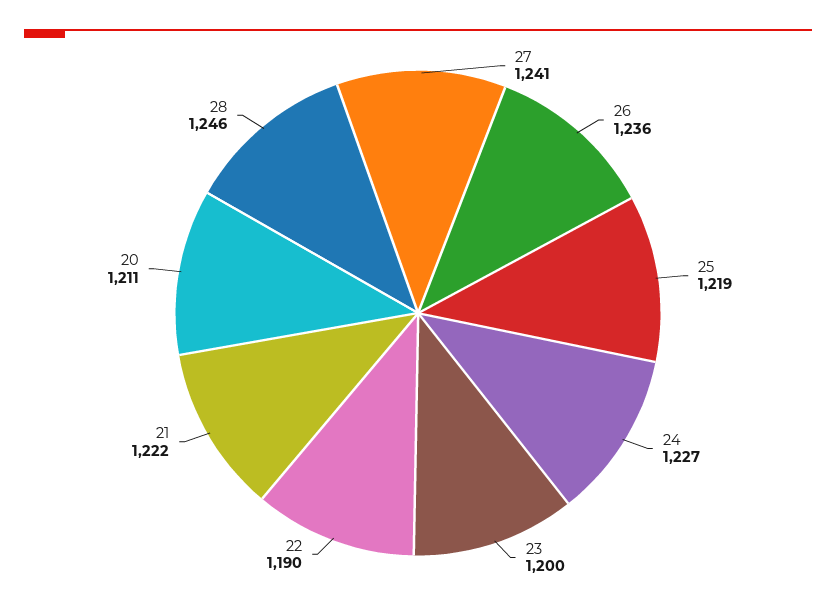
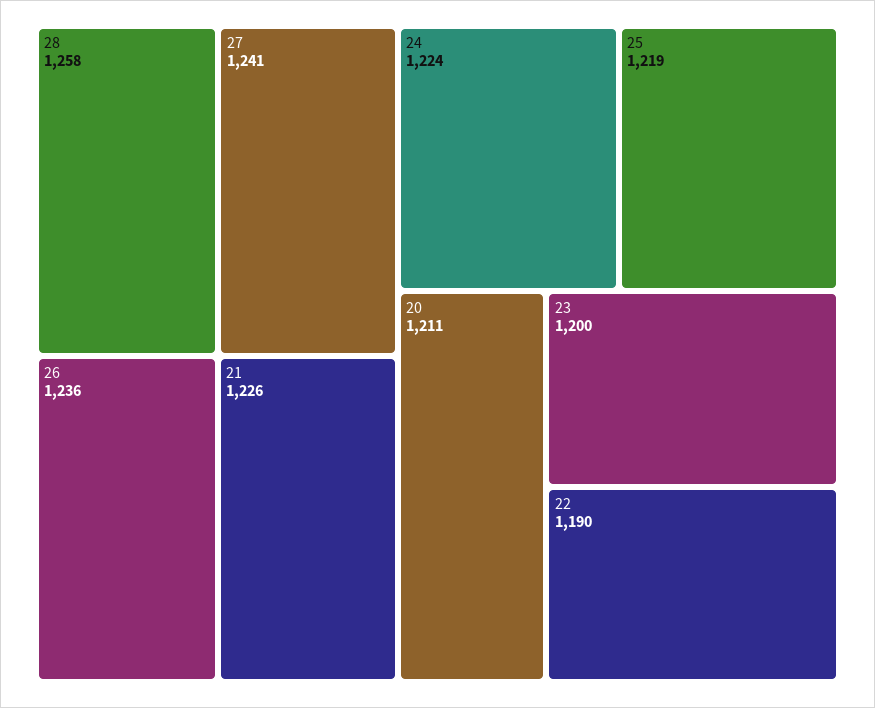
24: 1227 -> 1224
21: 1222 -> 1226
28: 1246 -> 1258

